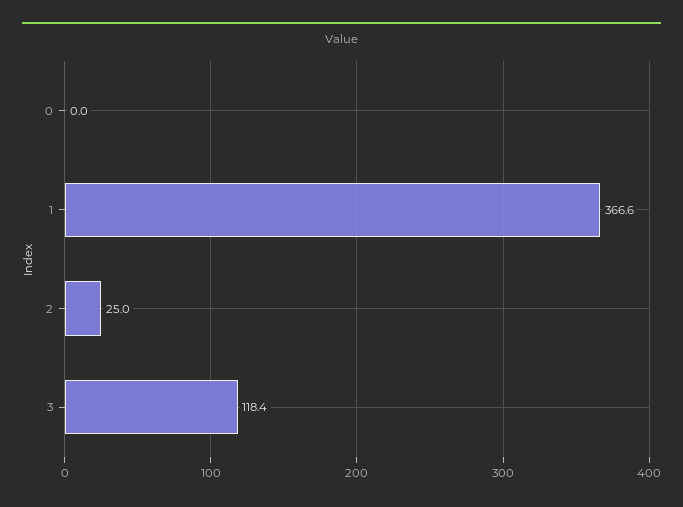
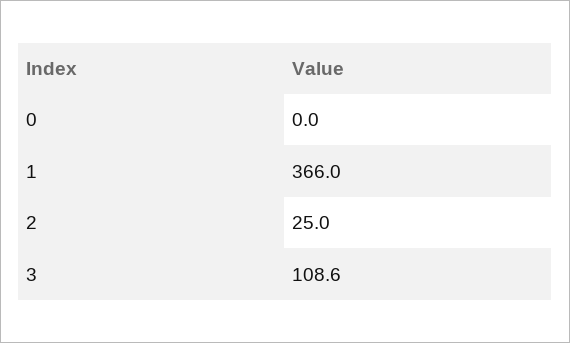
1: 366.6 -> 366
3: 118.4 -> 108.6

